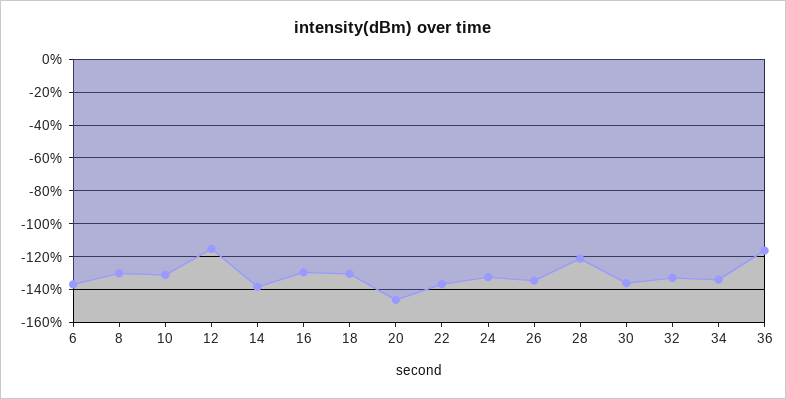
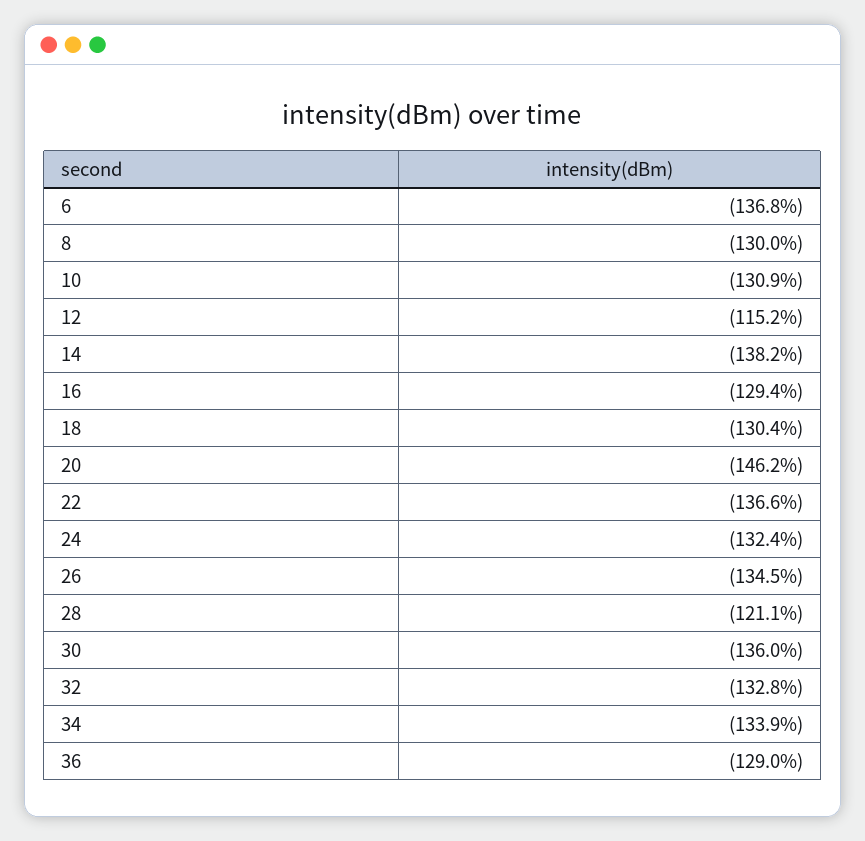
36: -115 -> -129

